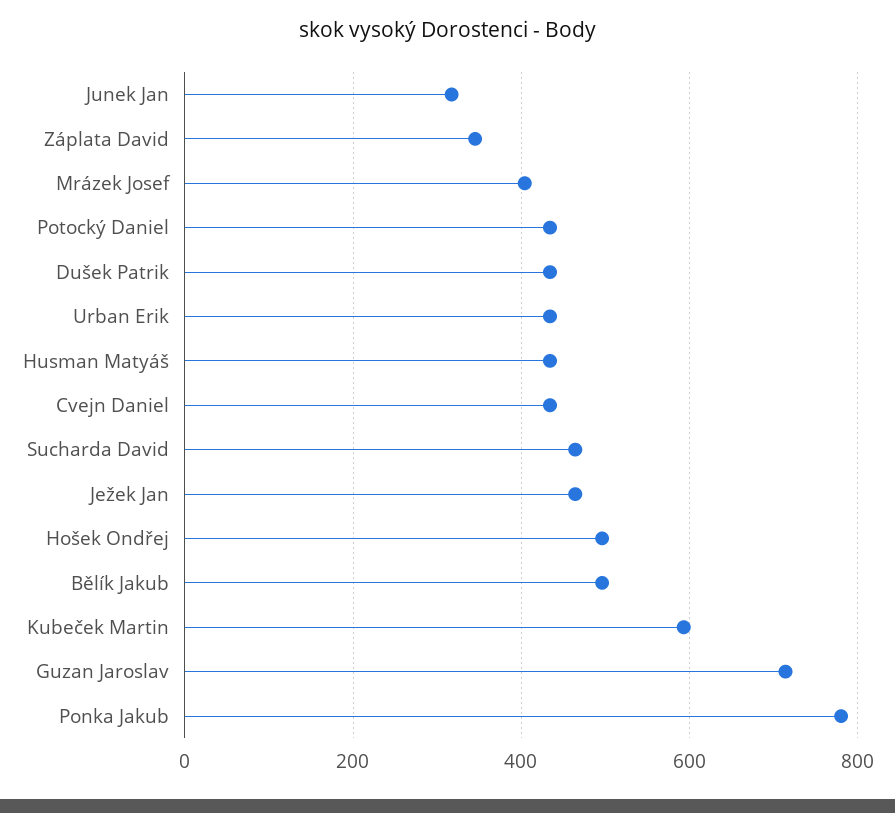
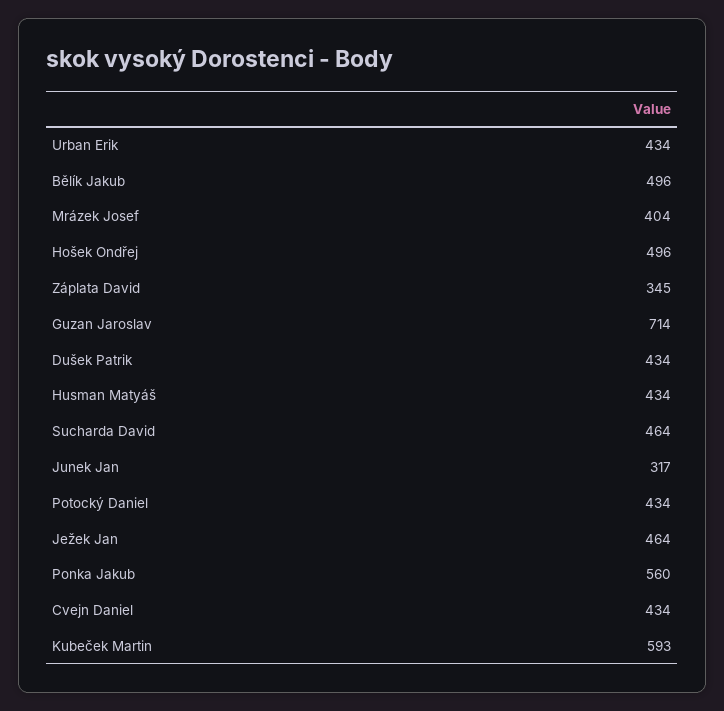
Ponka Jakub: 780 -> 560

